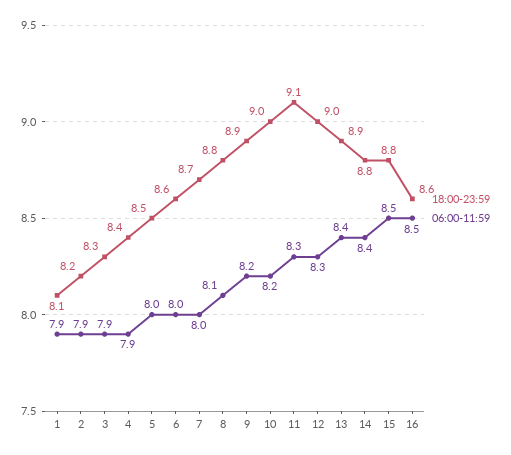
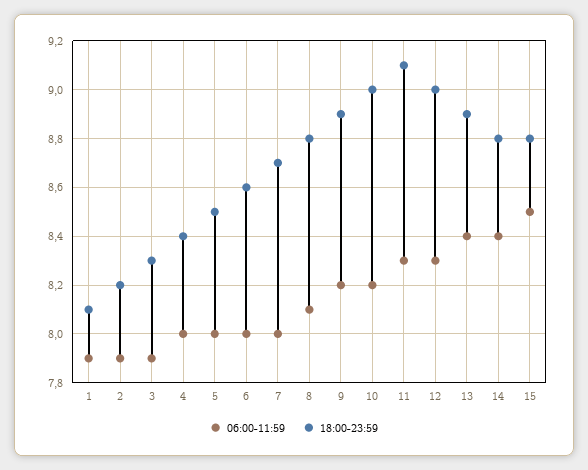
06:00-11:59, 4: 7.9 -> 8
18:00-23:59, 16: 8.6 -> none
06:00-11:59, 16: 8.5 -> none

